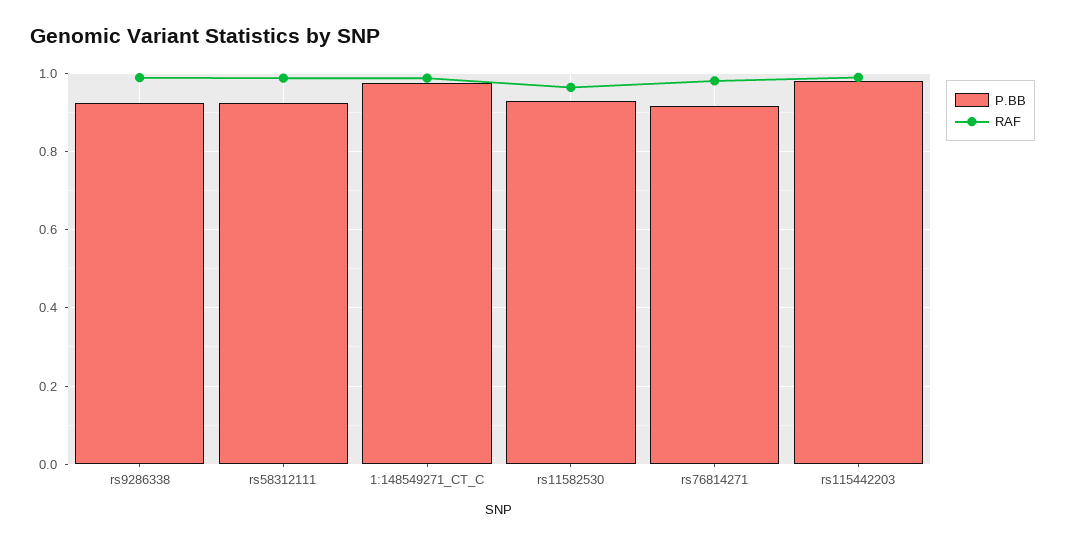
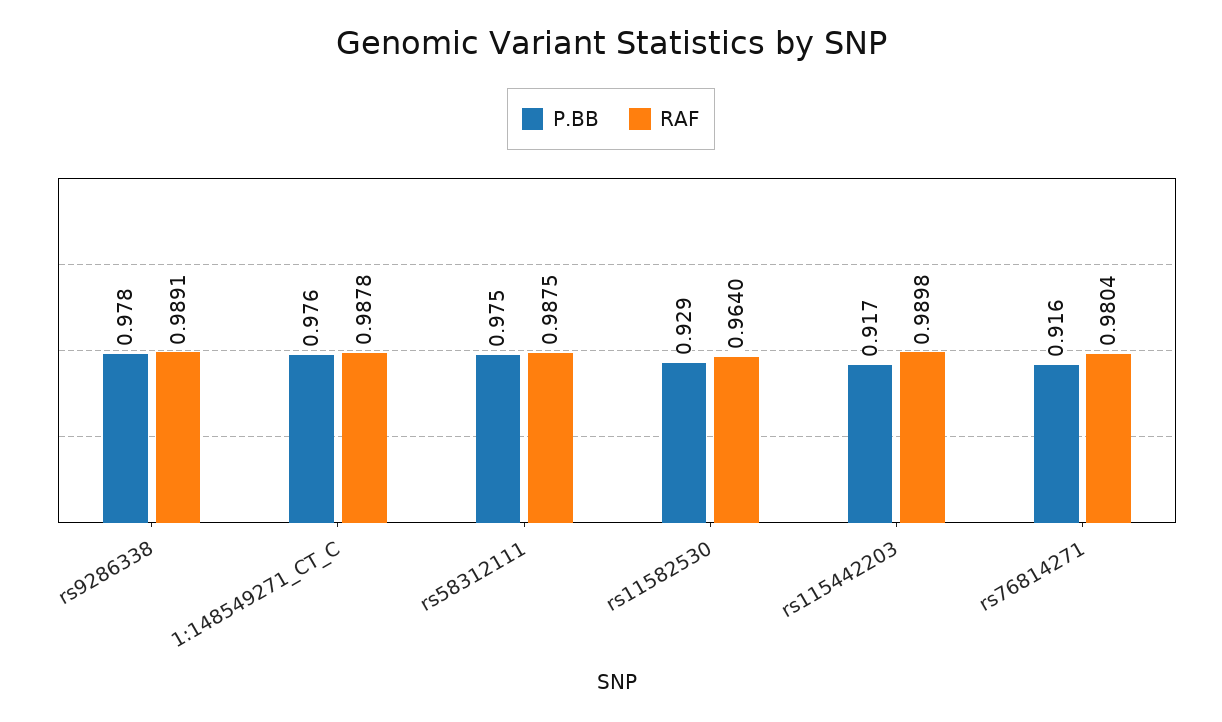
P.BB, rs9286338: 0.92 -> 0.978
P.BB, rs58312111: 0.92 -> 0.975
P.BB, rs115442203: 0.98 -> 0.917

